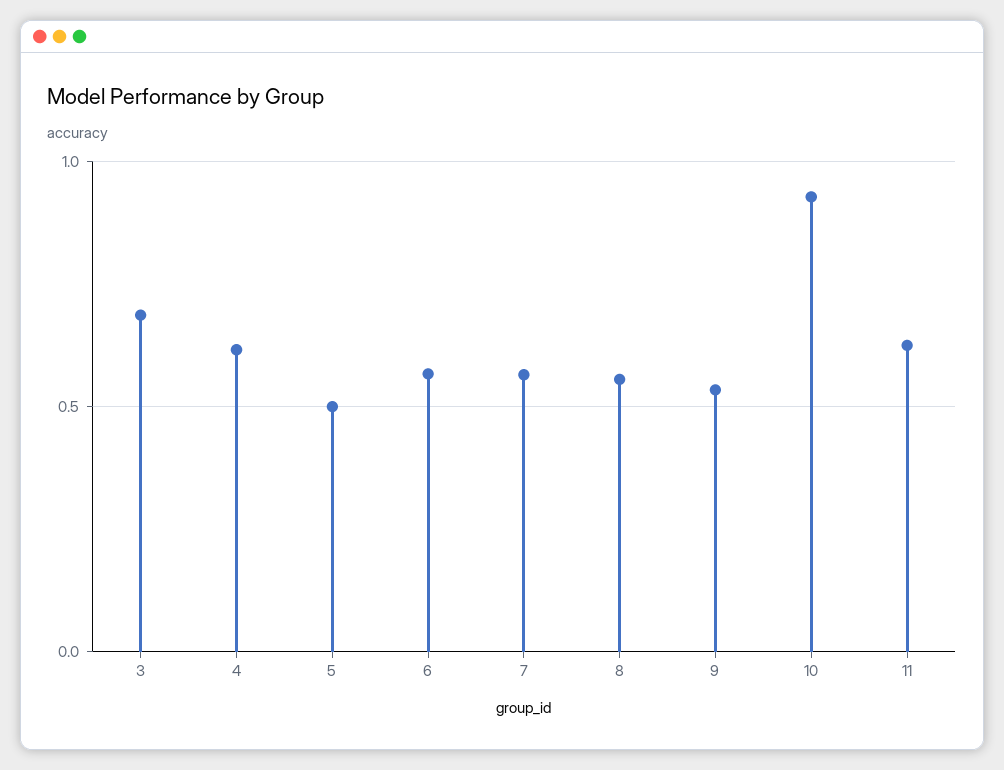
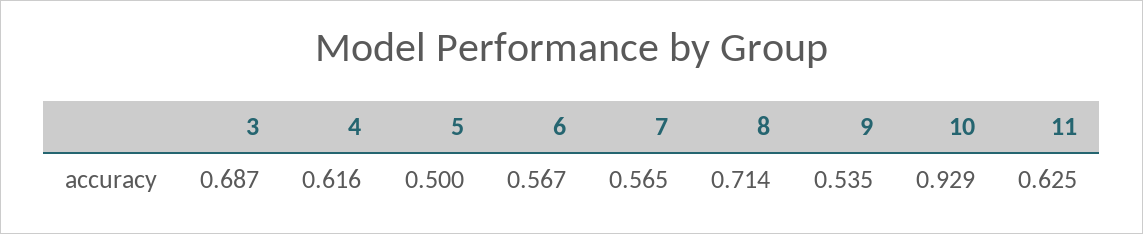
8: 0.55 -> 0.714

